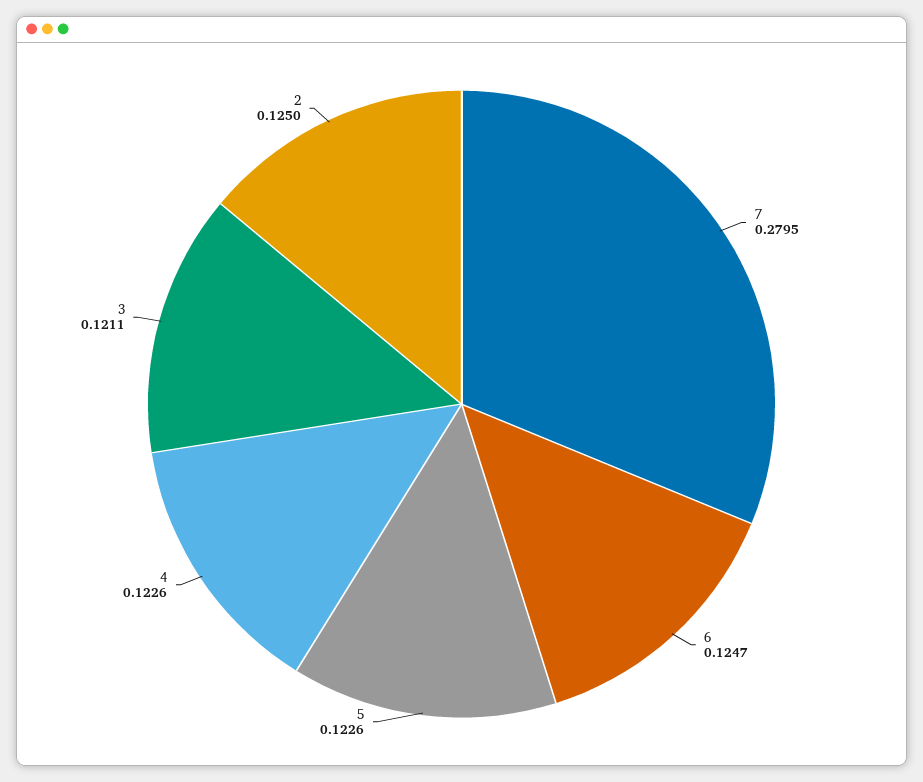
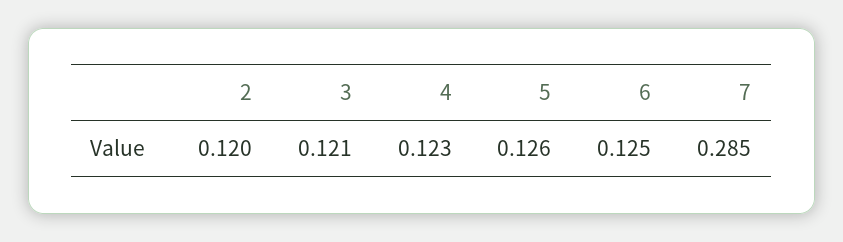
7: 0.2795 -> 0.285
5: 0.1226 -> 0.126
2: 0.125 -> 0.12

